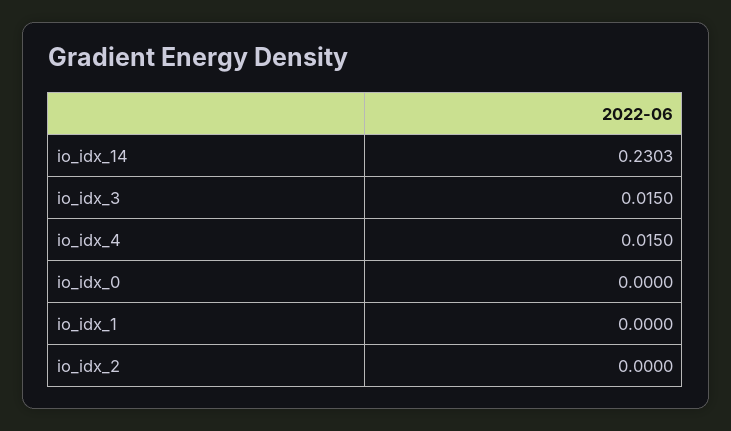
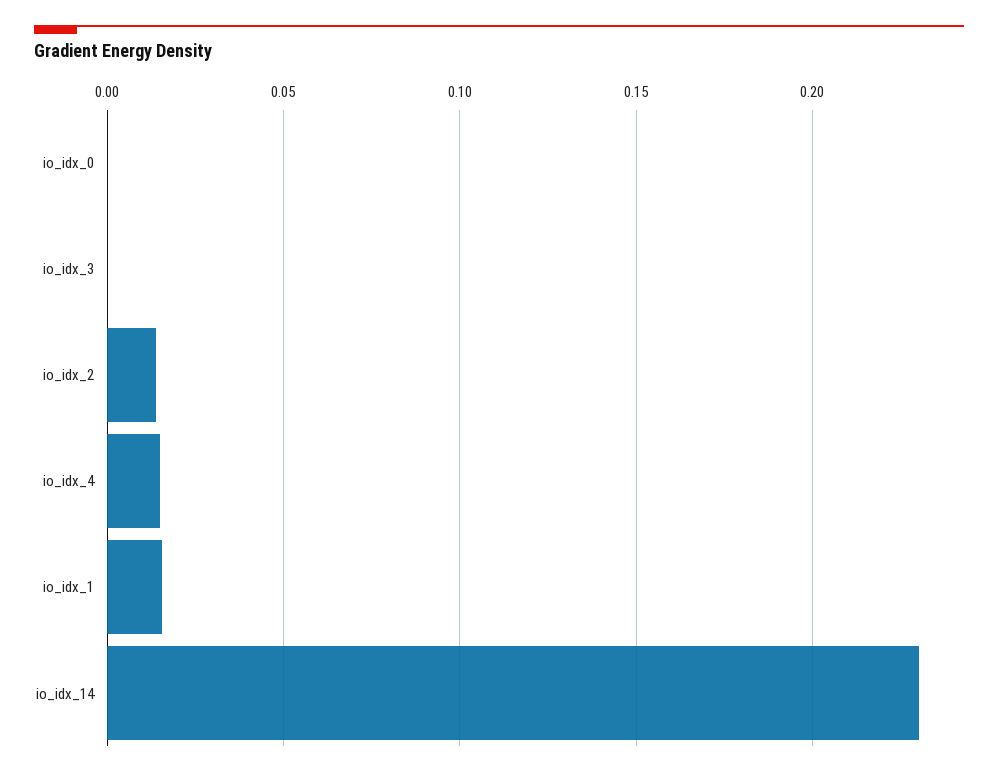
io_idx_3: 0.015 -> 0
io_idx_1: 0 -> 0.015
io_idx_2: 0 -> 0.015

